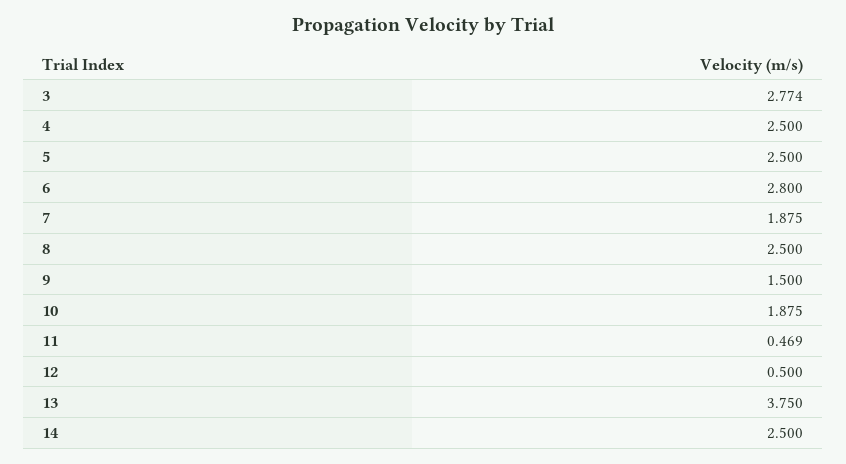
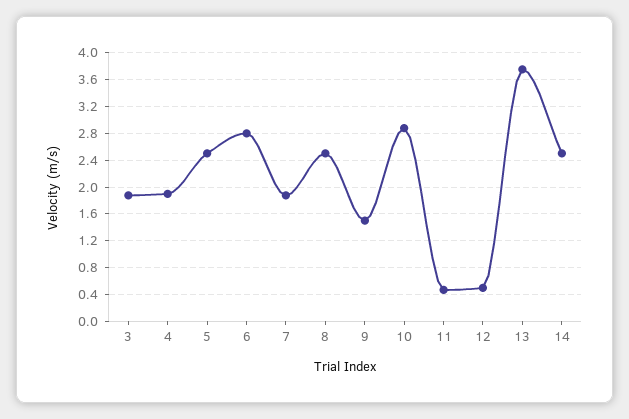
3: 2.774 -> 1.9
4: 2.5 -> 1.9
10: 1.875 -> 2.9

